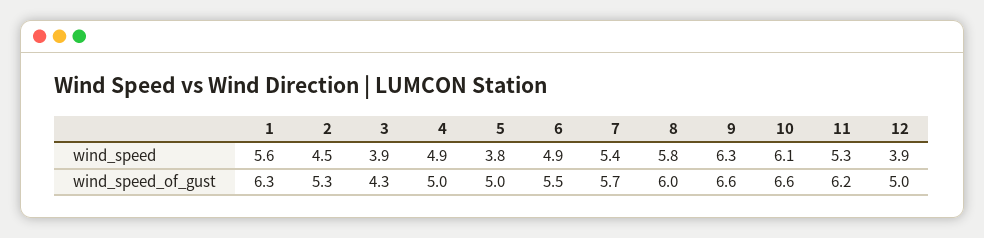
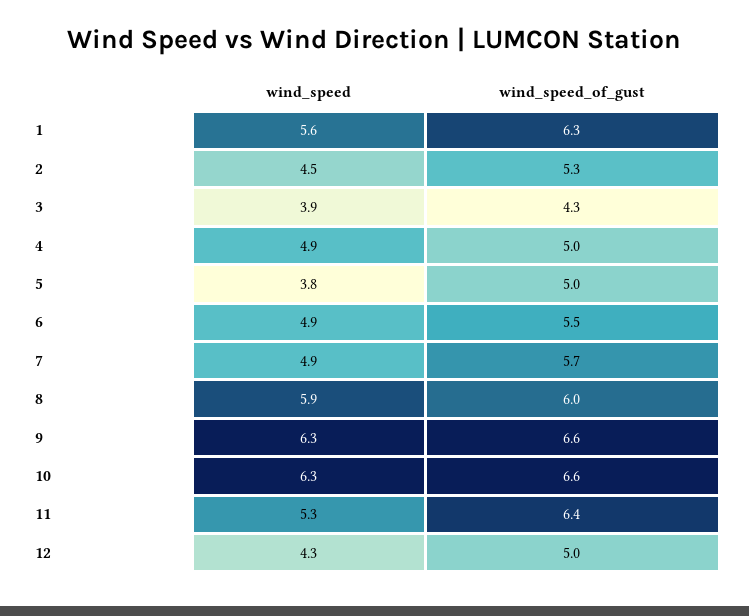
7, wind_speed: 5.4 -> 4.9
8, wind_speed: 5.8 -> 5.9
10, wind_speed: 6.1 -> 6.3
12, wind_speed: 3.9 -> 4.3
11, wind_speed_of_gust: 6.2 -> 6.4

